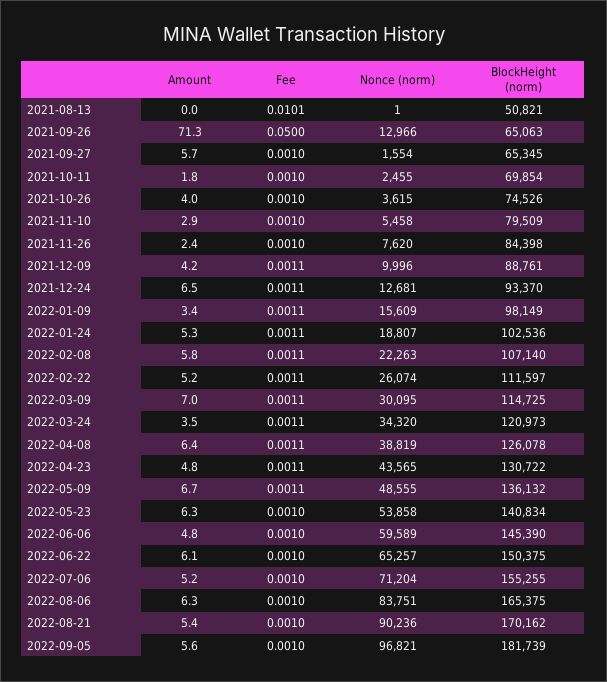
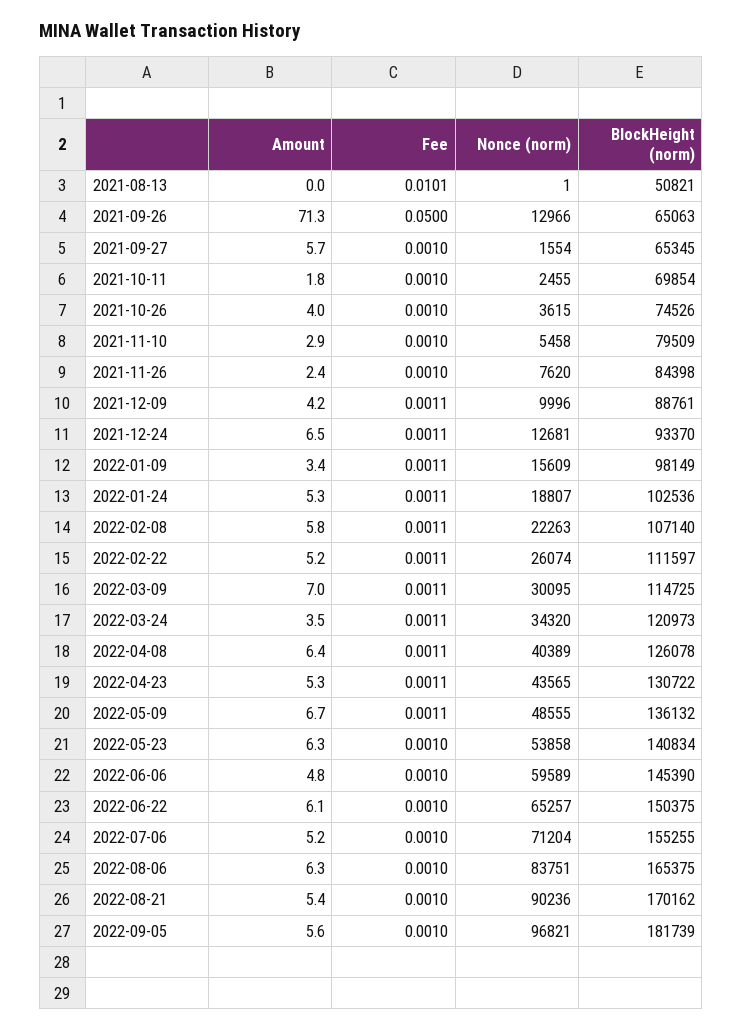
Nonce (norm), 2022-04-08: 38819 -> 40389
Amount, 2022-04-23: 4.8 -> 5.3

